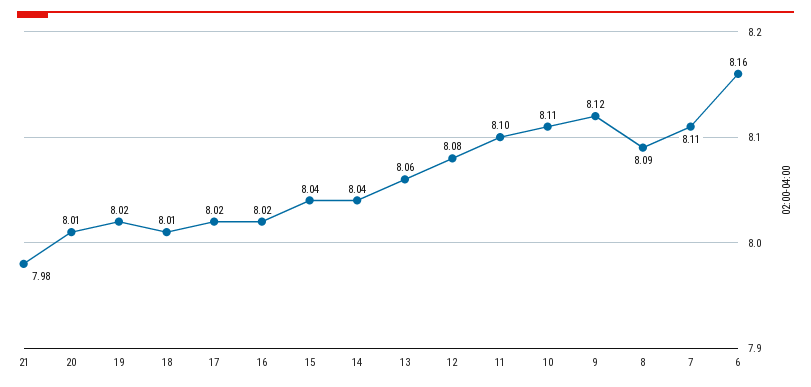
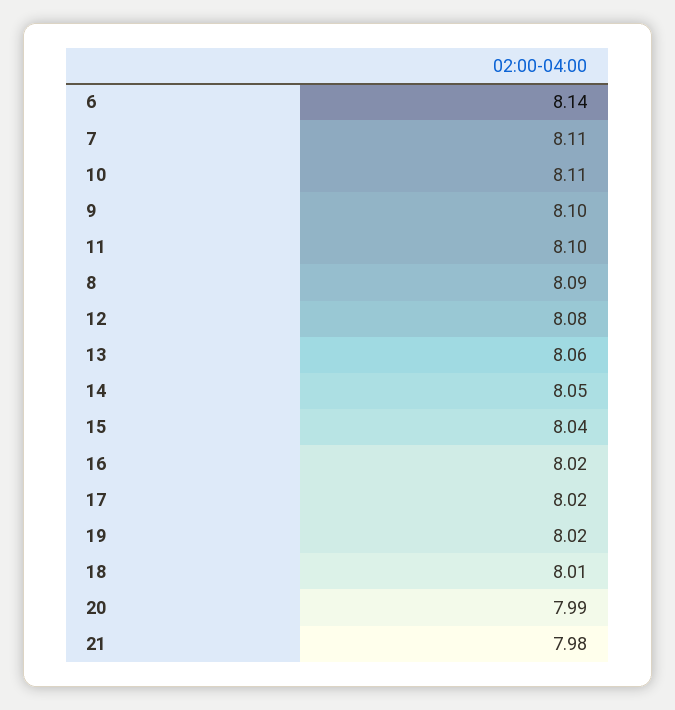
20: 8.01 -> 7.99
14: 8.04 -> 8.05
9: 8.12 -> 8.1
6: 8.16 -> 8.14

